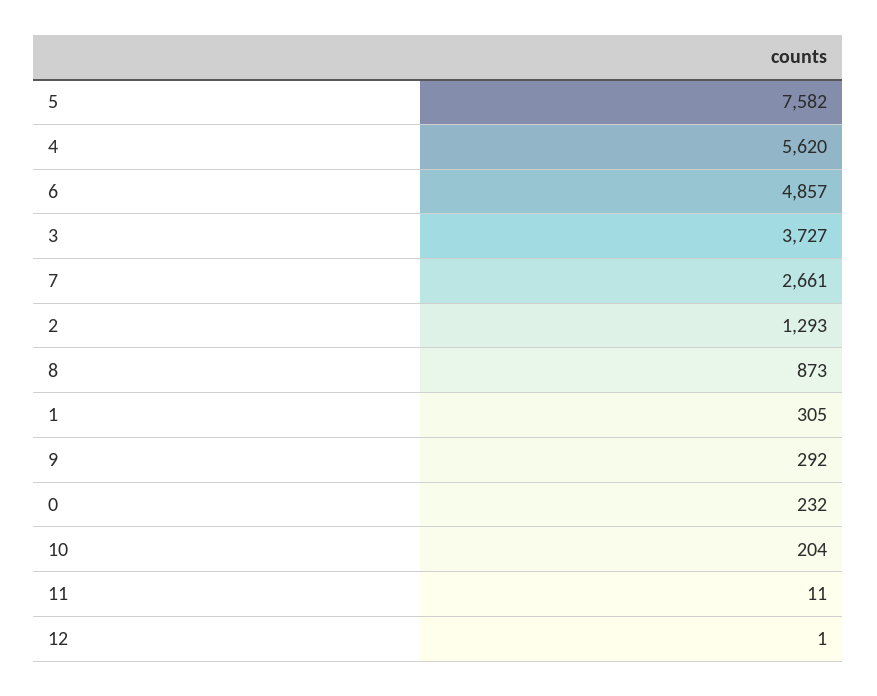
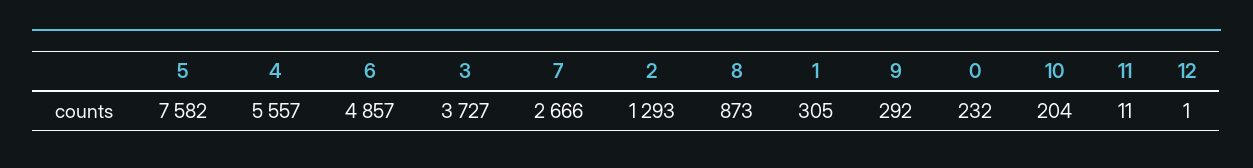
4: 5620 -> 5557
7: 2661 -> 2666

